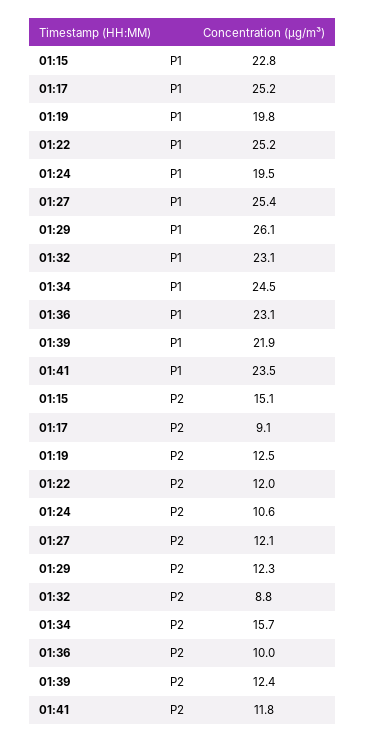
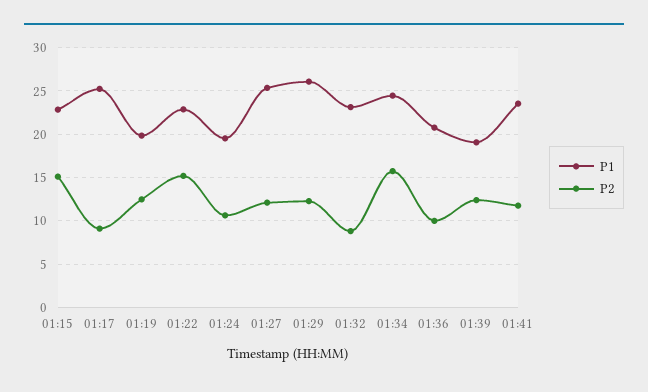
P1, 01:22: 25.2 -> 23
P1, 01:36: 23.1 -> 21
P1, 01:39: 21.9 -> 19
P2, 01:22: 12 -> 15

